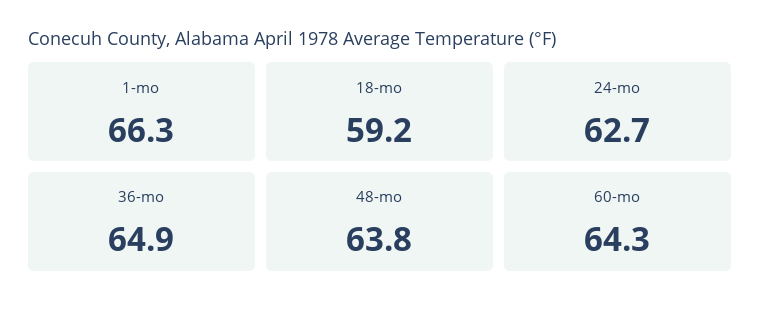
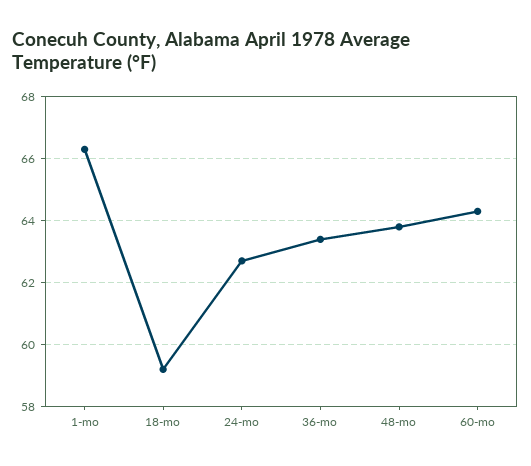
36-mo: 64.9 -> 63.5

